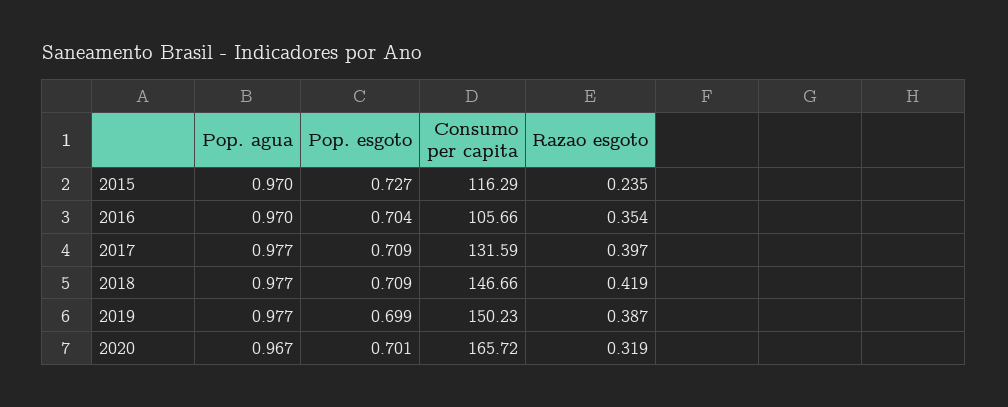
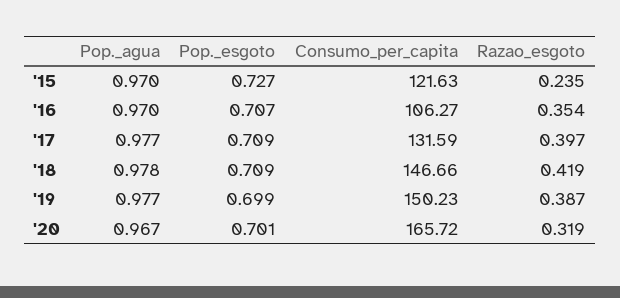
Consumo per capita, 2015: 116.29 -> 121.63
Pop. esgoto, 2016: 0.704 -> 0.707
Consumo per capita, 2016: 105.66 -> 106.27
Pop. agua, 2018: 0.977 -> 0.978

